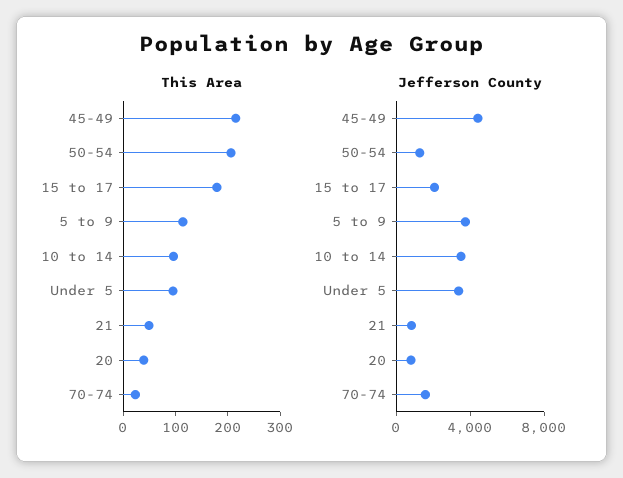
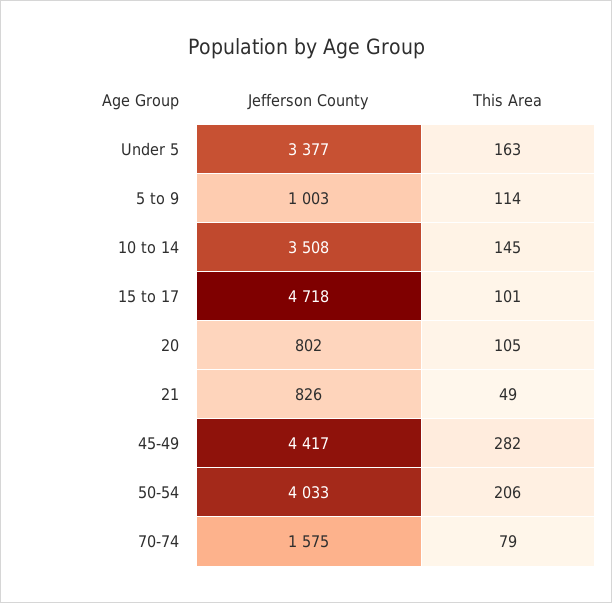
This Area, 45-49: 220 -> 282
This Area, 15 to 17: 180 -> 101
This Area, 10 to 14: 100 -> 145
This Area, Under 5: 100 -> 163
This Area, 20: 40 -> 105
This Area, 70-74: 20 -> 79
Jefferson County, 50-54: 1000 -> 4033
Jefferson County, 15 to 17: 2000 -> 4718
Jefferson County, 5 to 9: 4000 -> 1003

